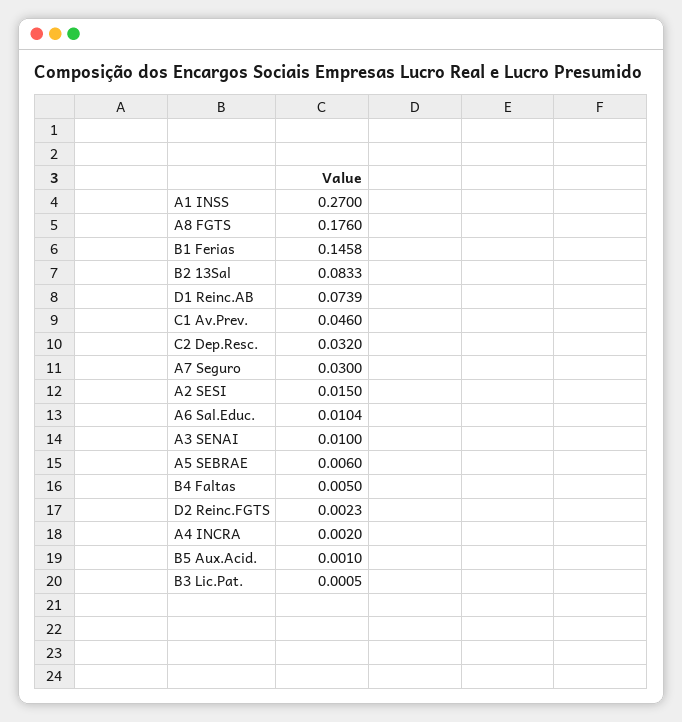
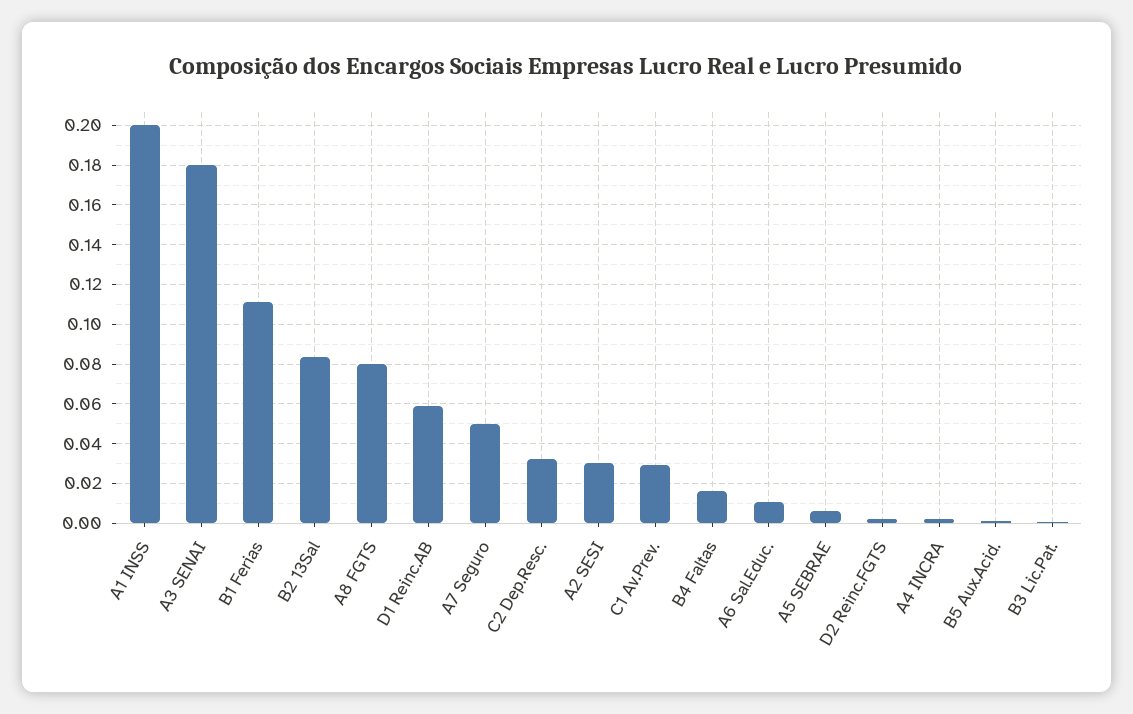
A1 INSS: 0.27 -> 0.2
A8 FGTS: 0.176 -> 0.08
B1 Ferias: 0.1458 -> 0.11
D1 Reinc.AB: 0.0739 -> 0.06
C1 Av.Prev.: 0.046 -> 0.03
A7 Seguro: 0.03 -> 0.05
A2 SESI: 0.015 -> 0.03
A3 SENAI: 0.01 -> 0.18
B4 Faltas: 0.005 -> 0.015

